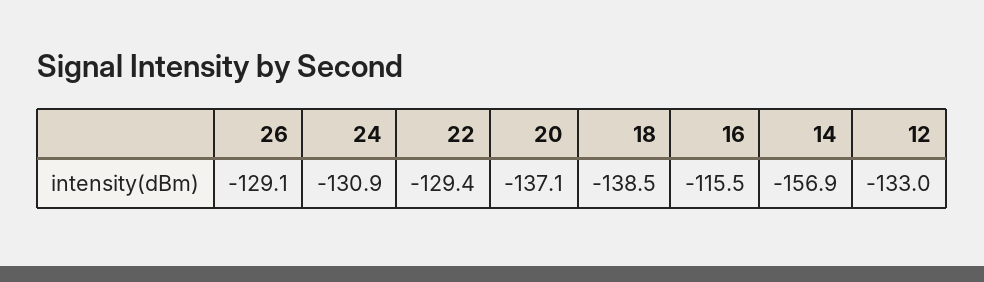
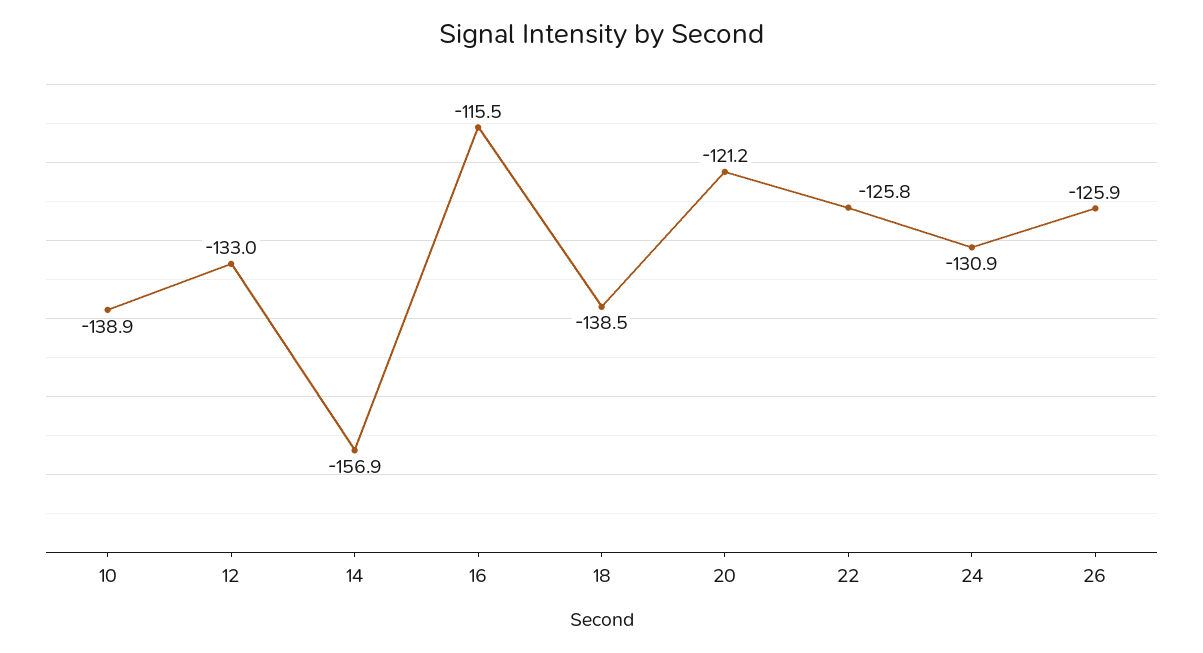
26: -129.1 -> -125.9
22: -129.4 -> -125.8
20: -137.1 -> -121.2
10: none -> -138.9

